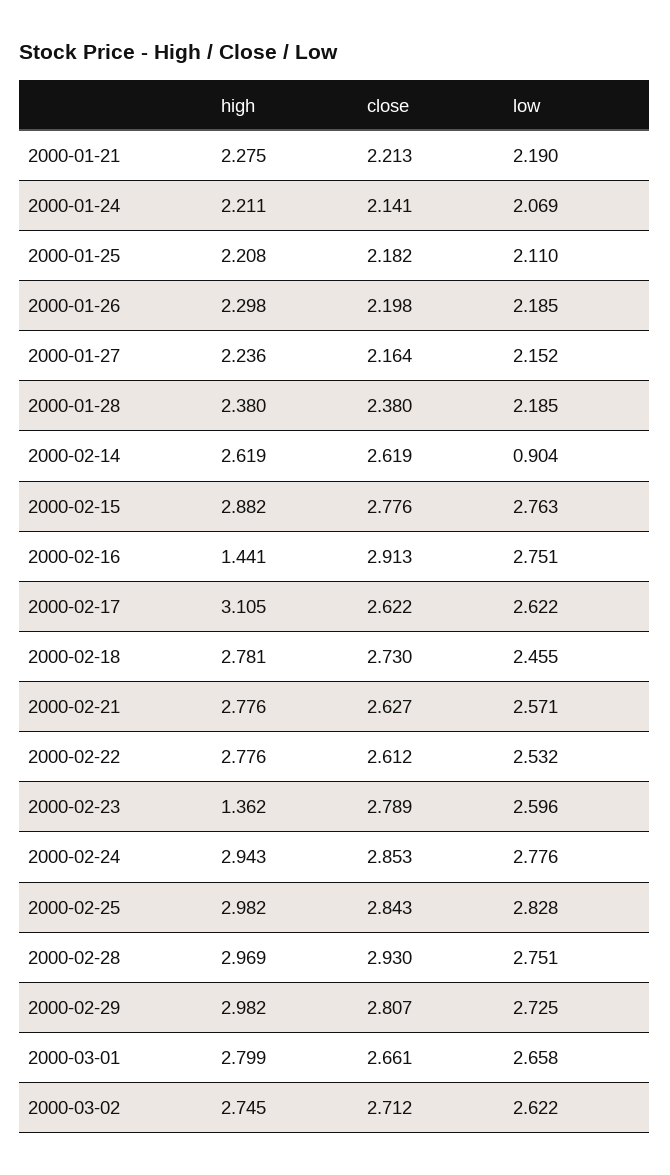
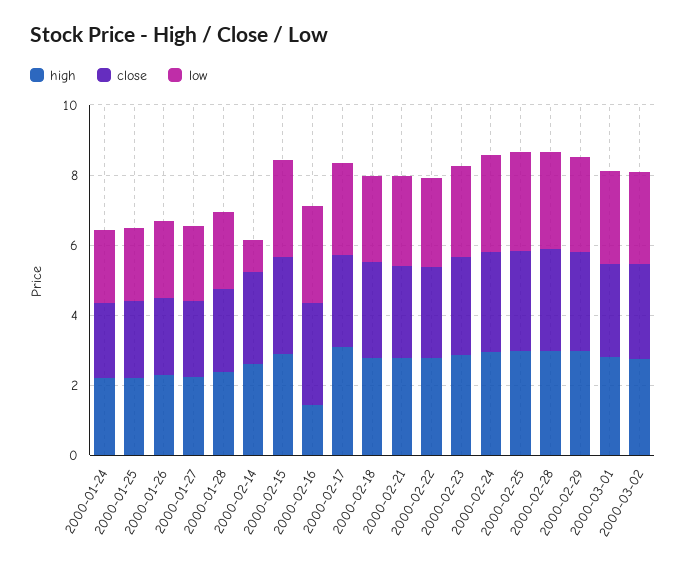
high, 2000-01-21: 2.275 -> none
close, 2000-01-21: 2.213 -> none
low, 2000-01-21: 2.19 -> none
high, 2000-02-23: 1.362 -> 3

